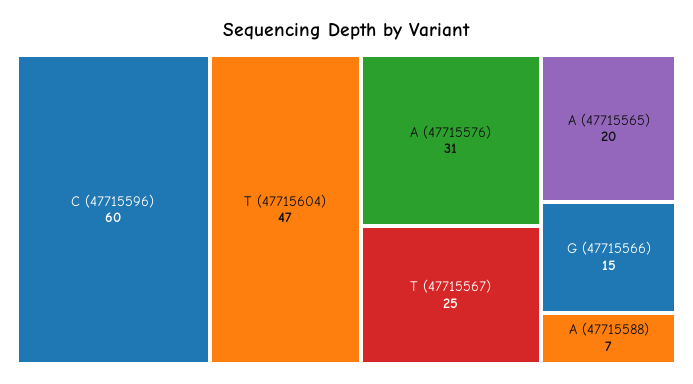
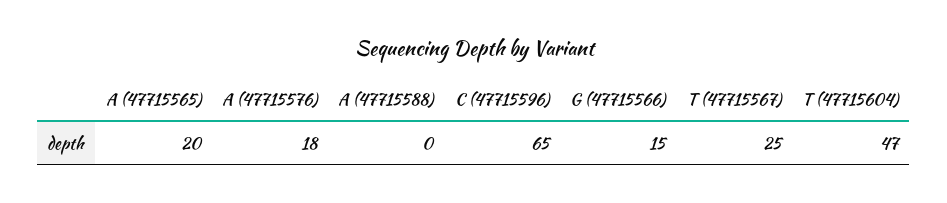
C (47715596): 60 -> 65
A (47715576): 31 -> 18
A (47715588): 7 -> 0

